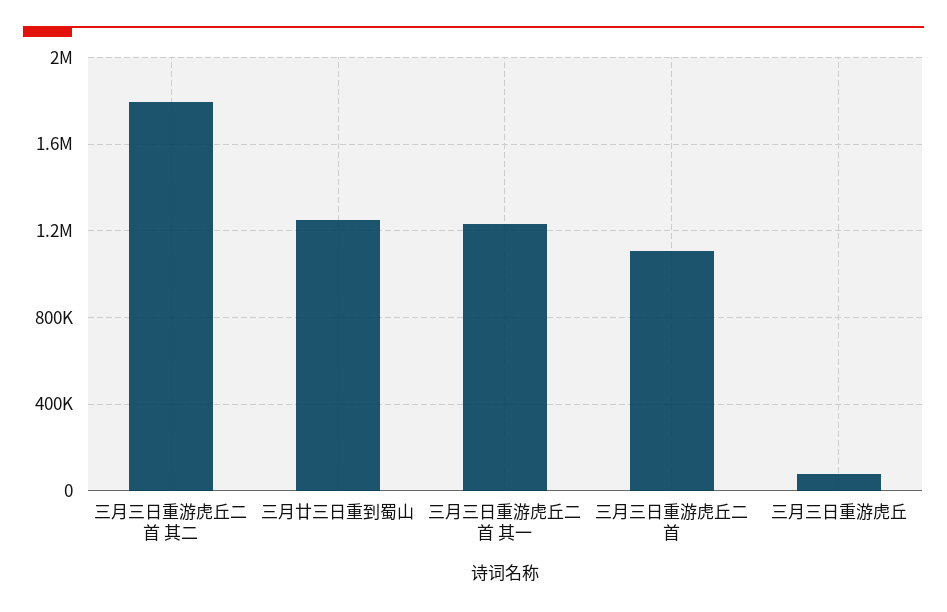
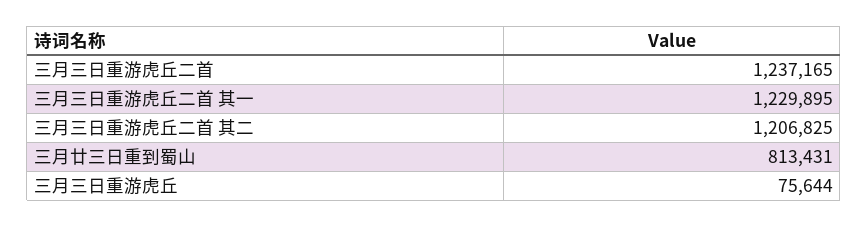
三月三日重游虎丘二首 其二: 1800000 -> 1206825
三月廿三日重到蜀山: 1250000 -> 813431
三月三日重游虎丘二首: 1100000 -> 1237165

